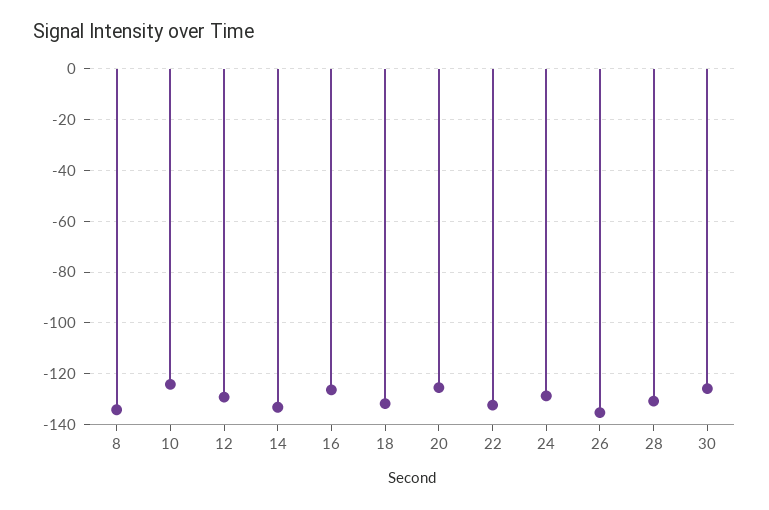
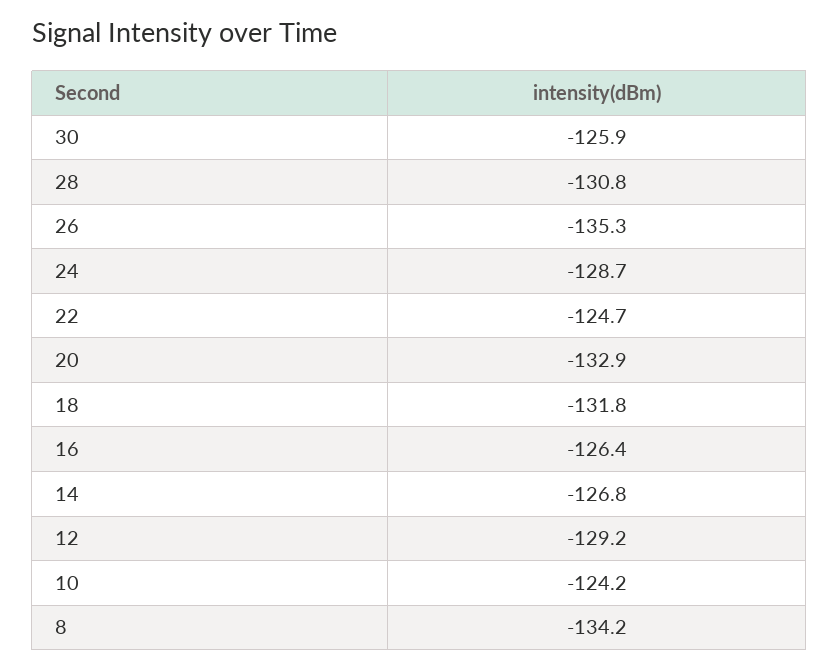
14: -132.5 -> -126.8
20: -125 -> -132.9
22: -132.5 -> -124.7

